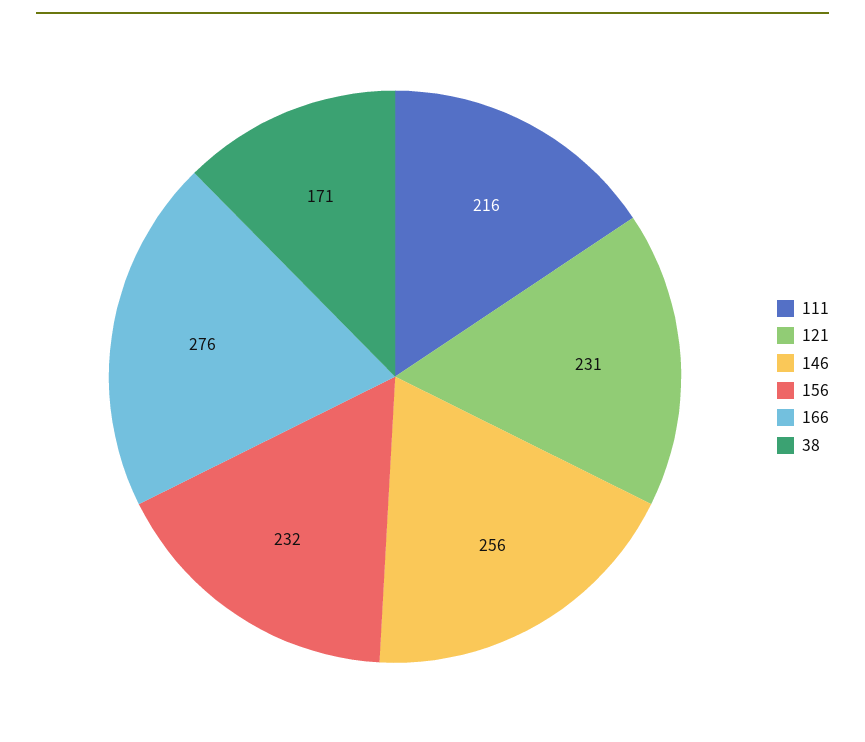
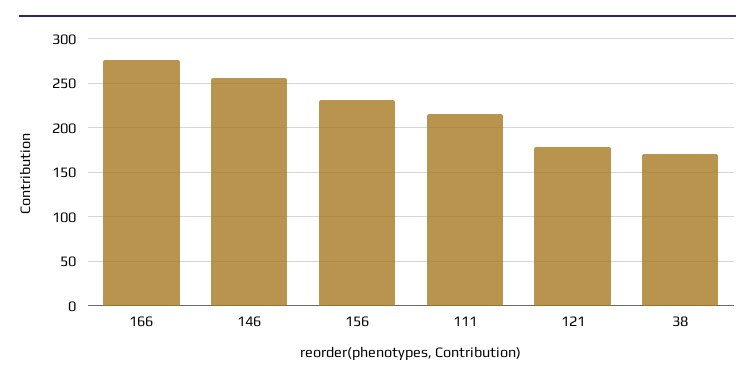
121: 231 -> 180

